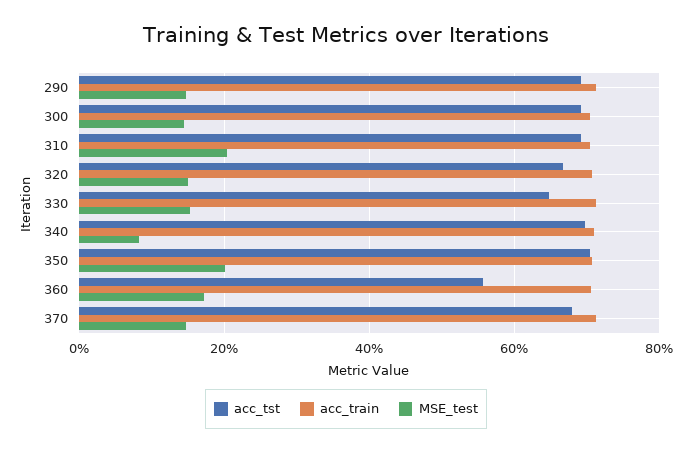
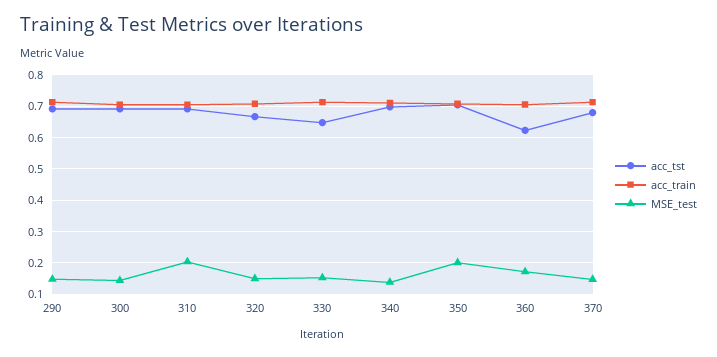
MSE_test, 340: 0.08 -> 0.14
acc_tst, 360: 0.56 -> 0.62

